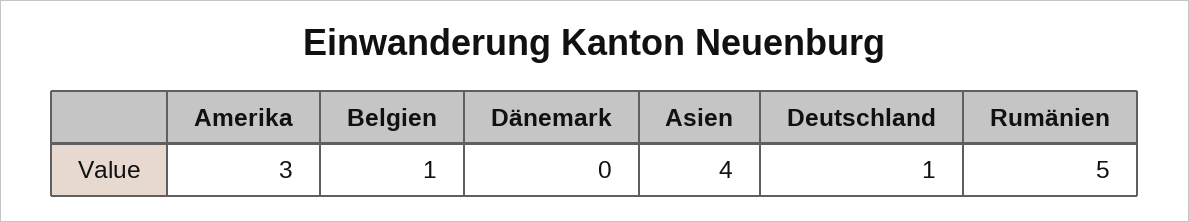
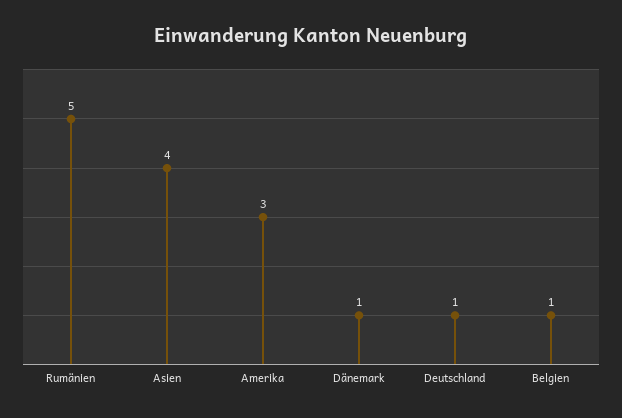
Dänemark: 0 -> 1

